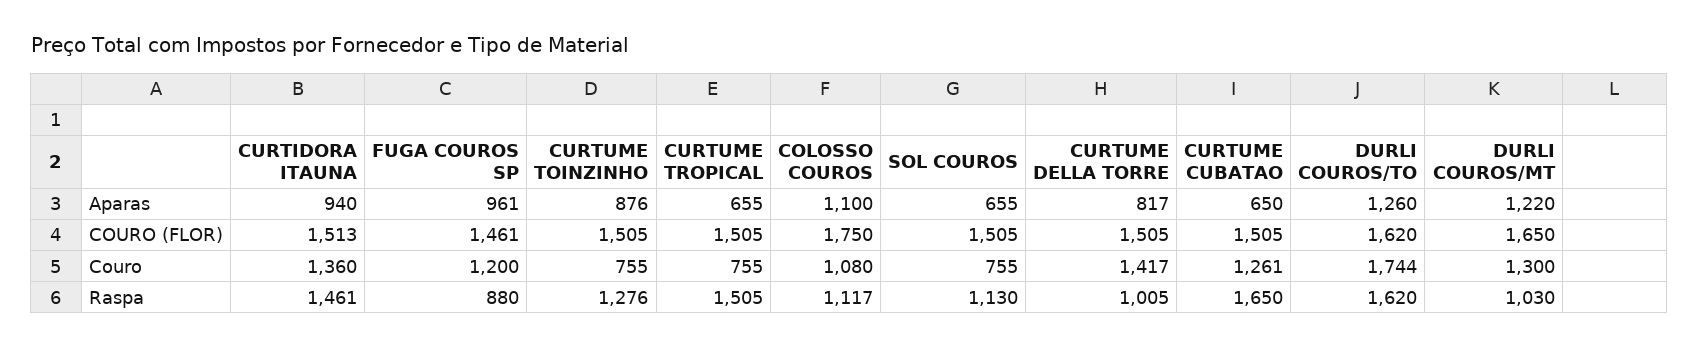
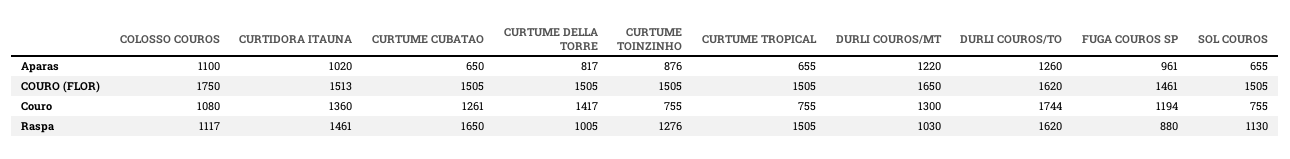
CURTIDORA ITAUNA, Aparas: 940 -> 1020
FUGA COUROS SP, Couro: 1200 -> 1194

